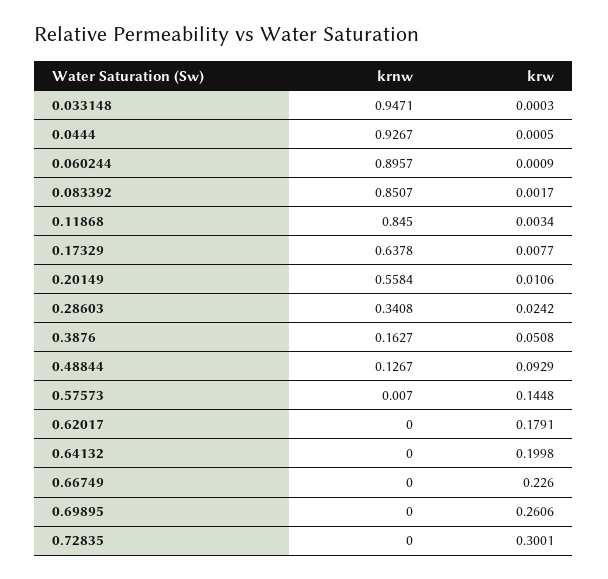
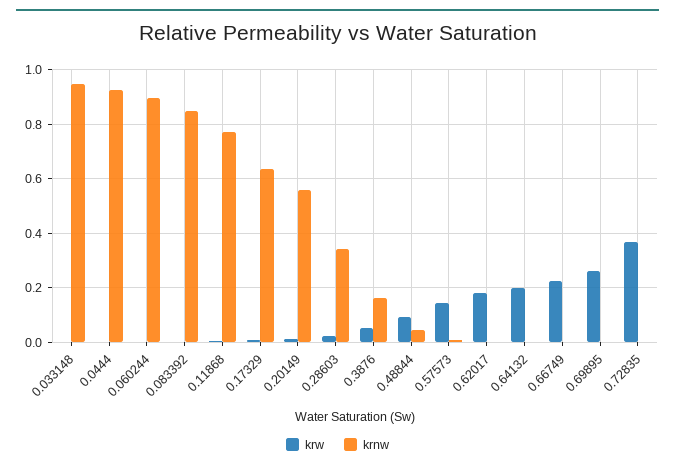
krnw, 0.11868: 0.845 -> 0.775
krnw, 0.48844: 0.1267 -> 0.05
krw, 0.72835: 0.3001 -> 0.375

